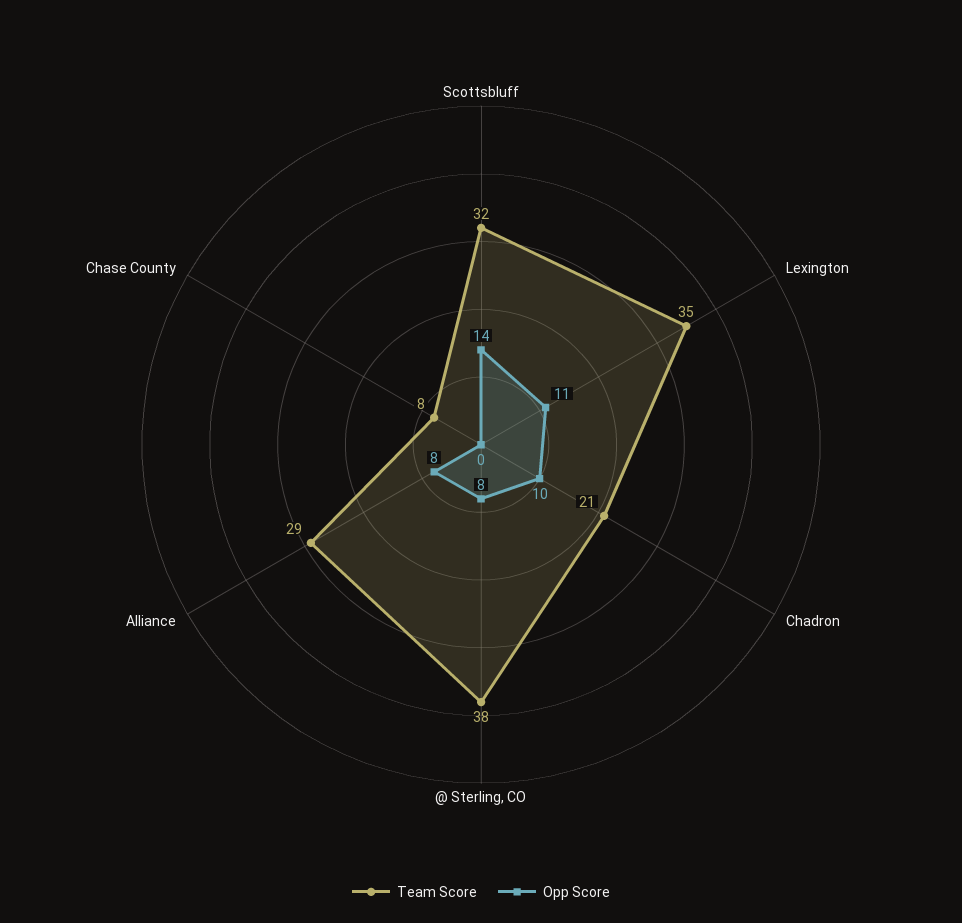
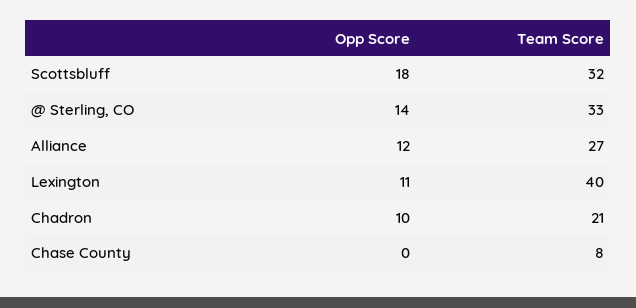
Opp Score, Scottsbluff: 14 -> 18
Team Score, Lexington: 35 -> 40
Team Score, @ Sterling, CO: 38 -> 33
Opp Score, @ Sterling, CO: 8 -> 14
Team Score, Alliance: 29 -> 27
Opp Score, Alliance: 8 -> 12

